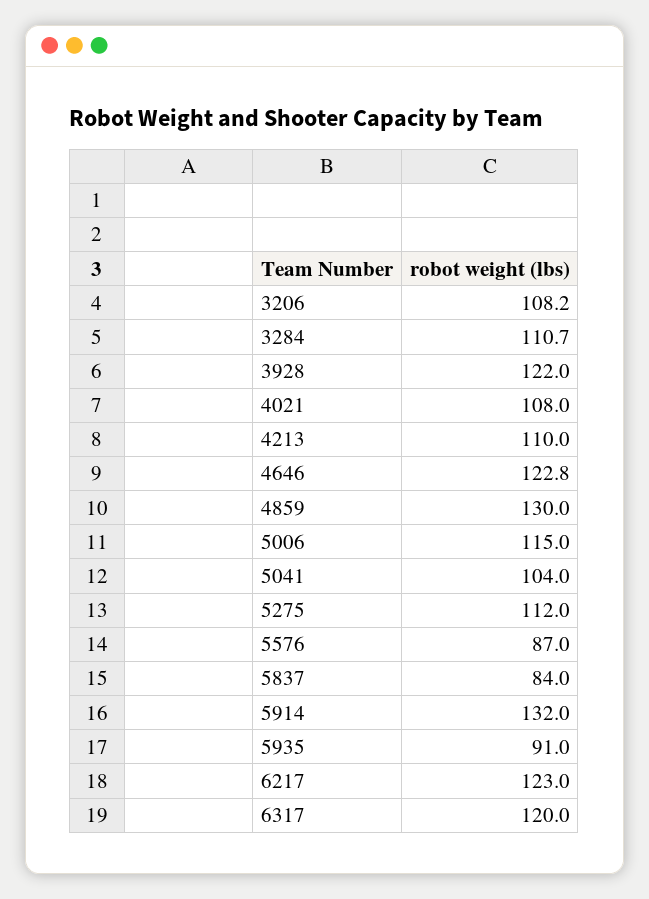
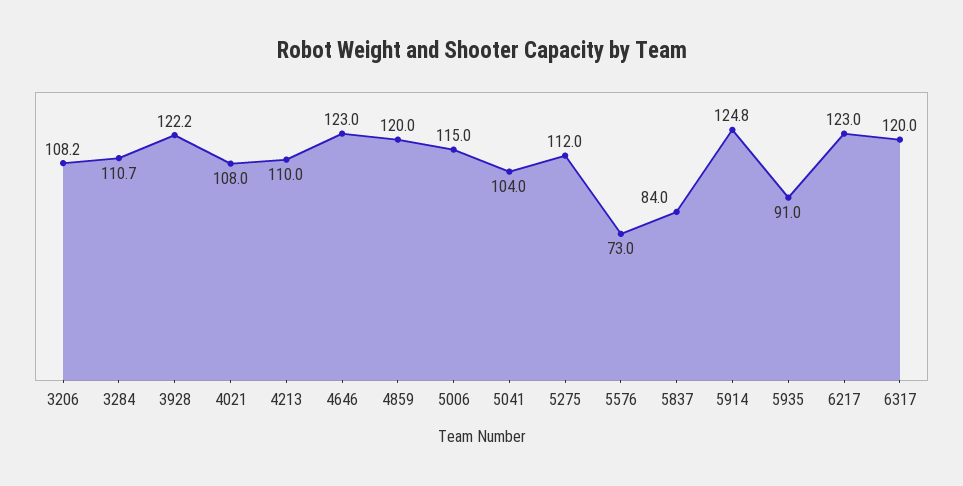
3928: 122 -> 122.2
4646: 122.8 -> 123
4859: 130 -> 120
5576: 87 -> 73
5914: 132 -> 124.8

